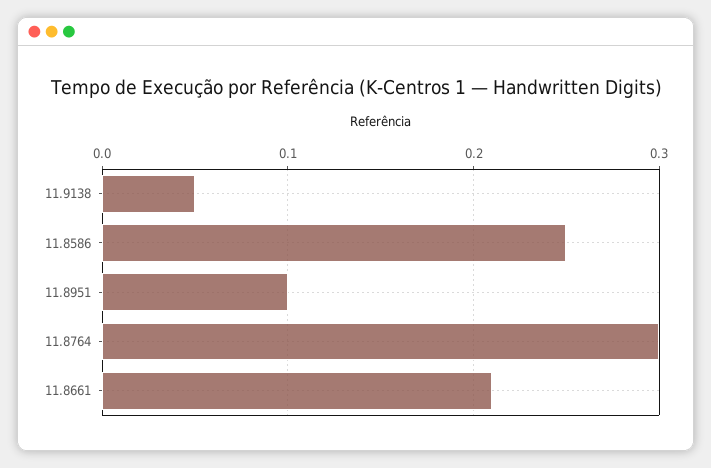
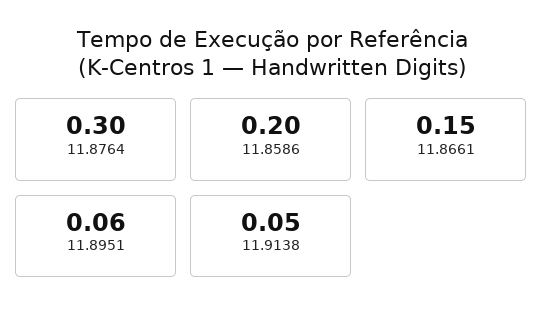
11.8586: 0.25 -> 0.2
11.8951: 0.1 -> 0.06
11.8661: 0.21 -> 0.15

